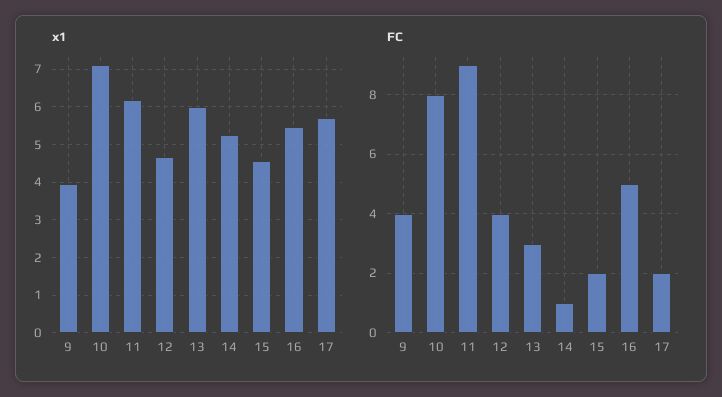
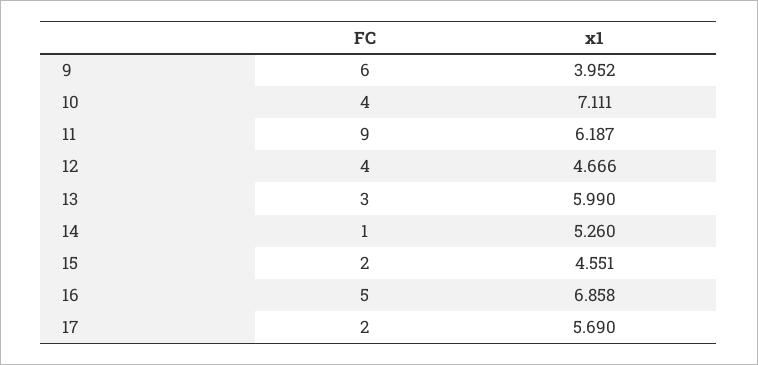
x1, 16: 5.4 -> 6.858
FC, 9: 4 -> 6
FC, 10: 8 -> 4

